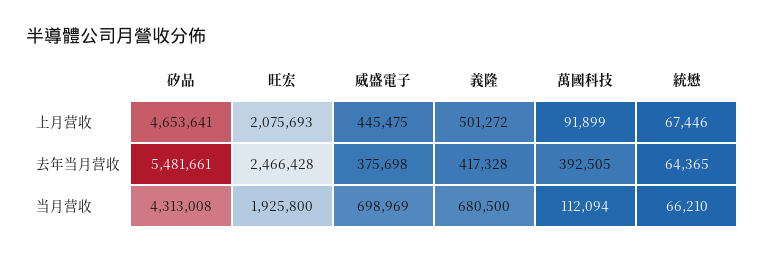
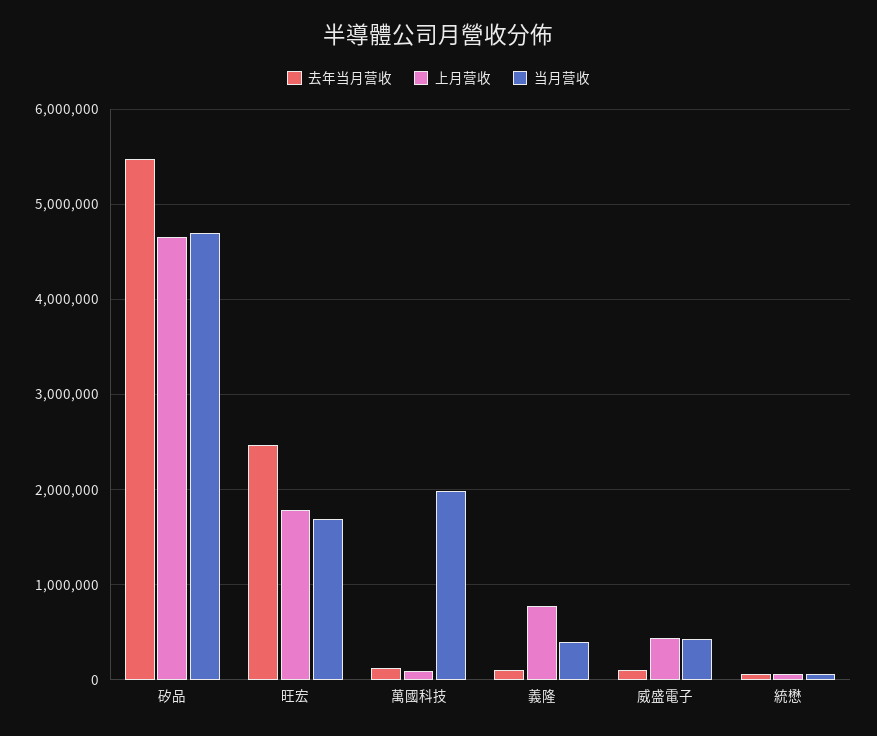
上月营收, 旺宏: 2075693 -> 1800000
上月营收, 義隆: 501272 -> 800000
去年当月营收, 威盛電子: 375698 -> 100000
去年当月营收, 義隆: 417328 -> 100000
去年当月营收, 萬國科技: 392505 -> 100000
当月营收, 矽品: 4313008 -> 4700000
当月营收, 旺宏: 1925800 -> 1700000
当月营收, 威盛電子: 698969 -> 400000
当月营收, 義隆: 680500 -> 400000
当月营收, 萬國科技: 112094 -> 2000000

